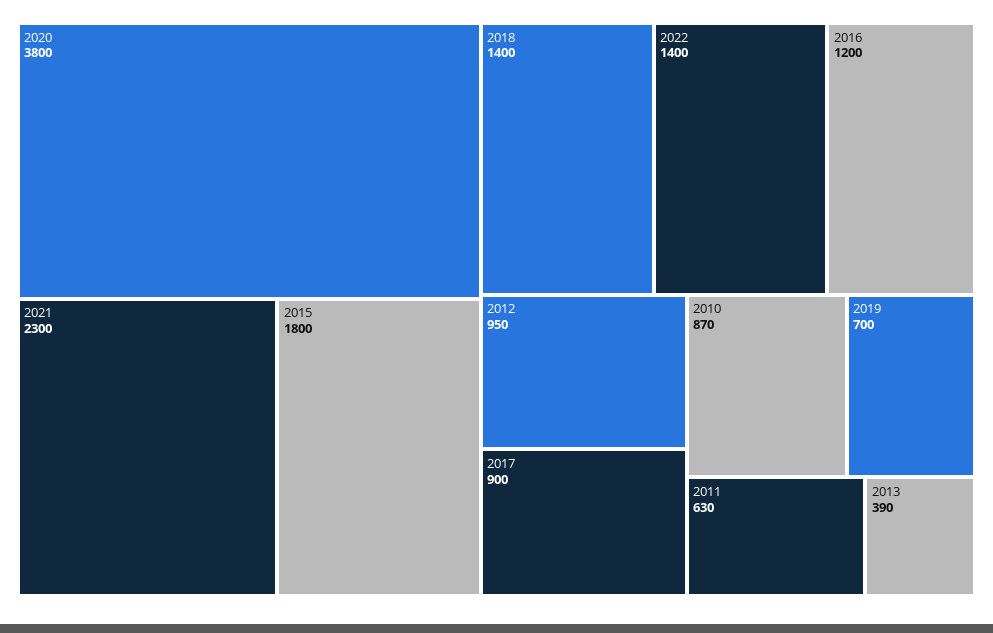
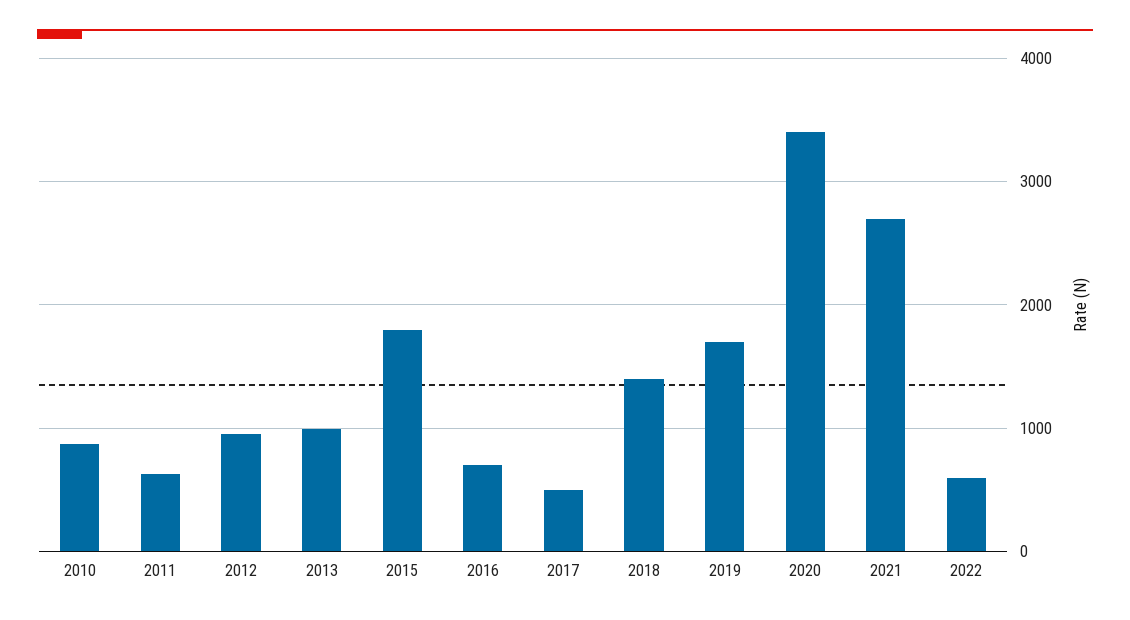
2020: 3800 -> 3400
2021: 2300 -> 2700
2022: 1400 -> 600
2016: 1200 -> 700
2017: 900 -> 500
2019: 700 -> 1700
2013: 390 -> 1000

